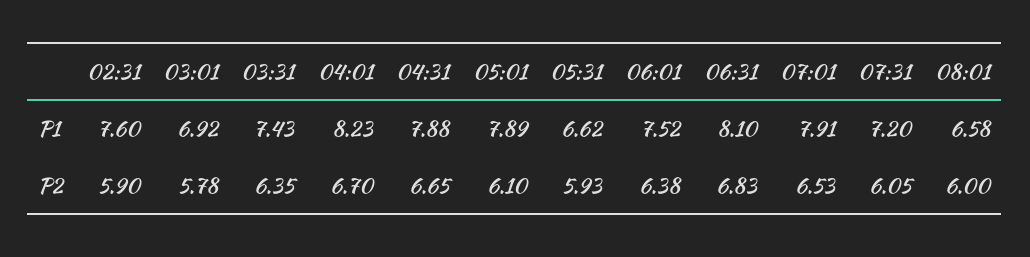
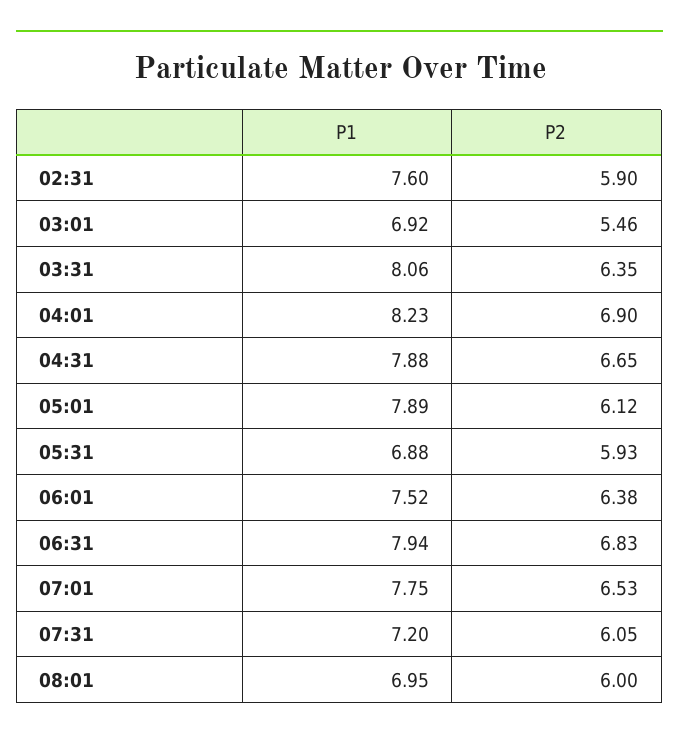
03:31, P1: 7.43 -> 8.06
05:31, P1: 6.62 -> 6.88
06:31, P1: 8.1 -> 7.94
07:01, P1: 7.91 -> 7.75
08:01, P1: 6.58 -> 6.95
03:01, P2: 5.78 -> 5.46
04:01, P2: 6.7 -> 6.9
05:01, P2: 6.1 -> 6.12

